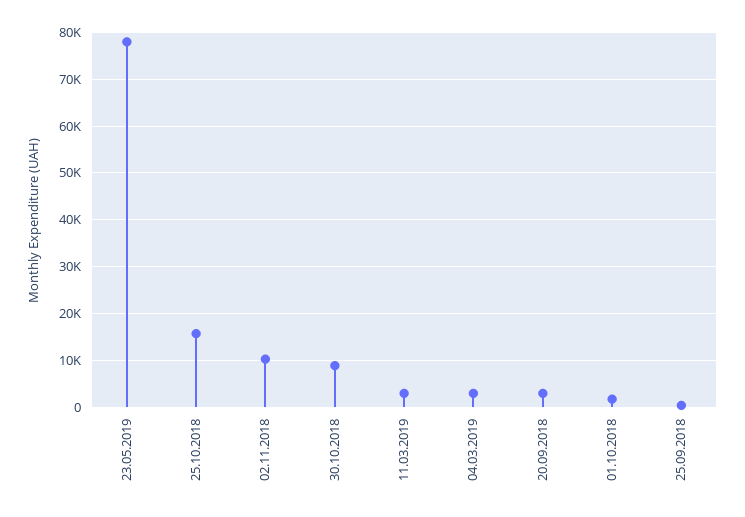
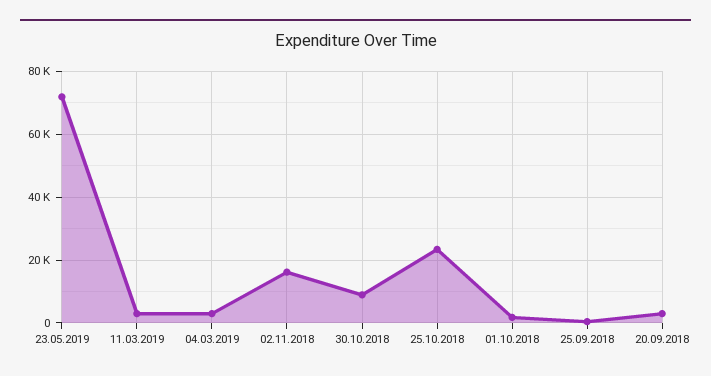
23.05.2019: 78000 -> 72000
25.10.2018: 16000 -> 24000
02.11.2018: 10000 -> 16000

